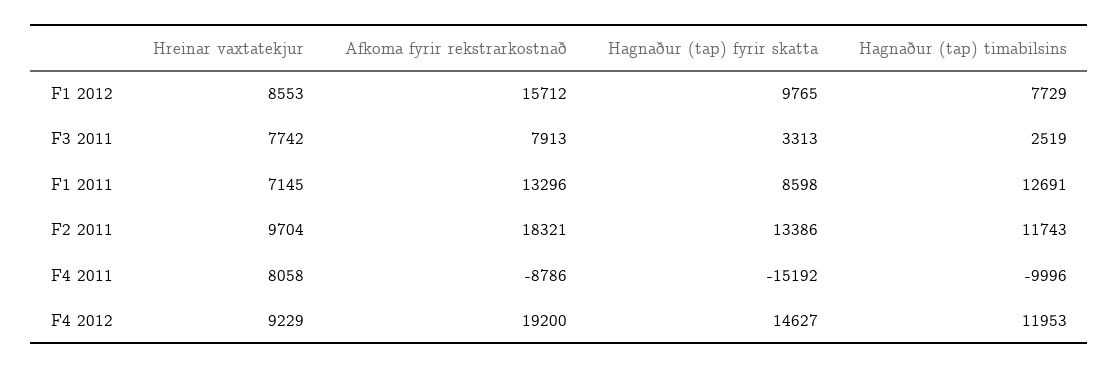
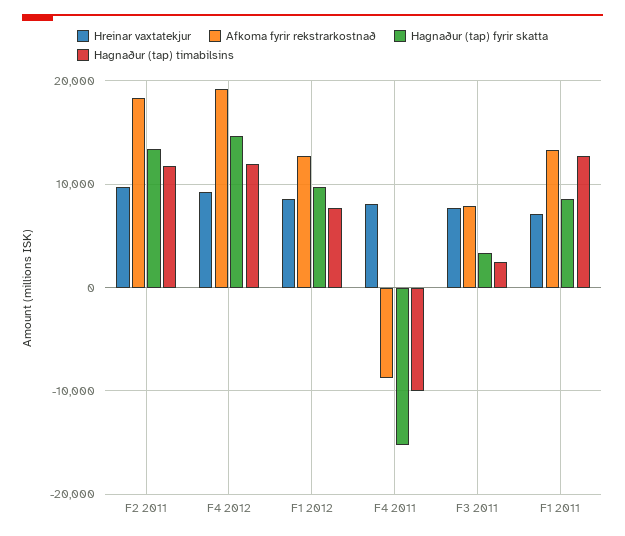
Afkoma fyrir rekstrarkostnað, F1 2012: 15712 -> 13000

